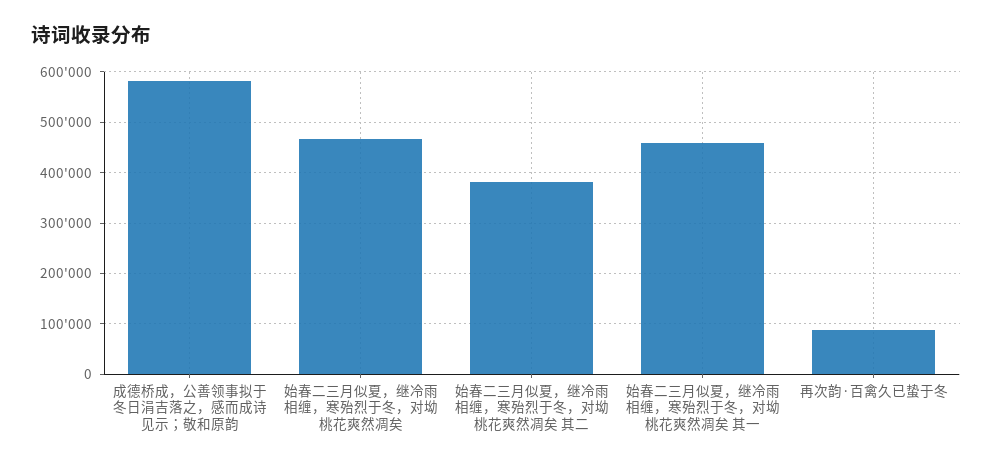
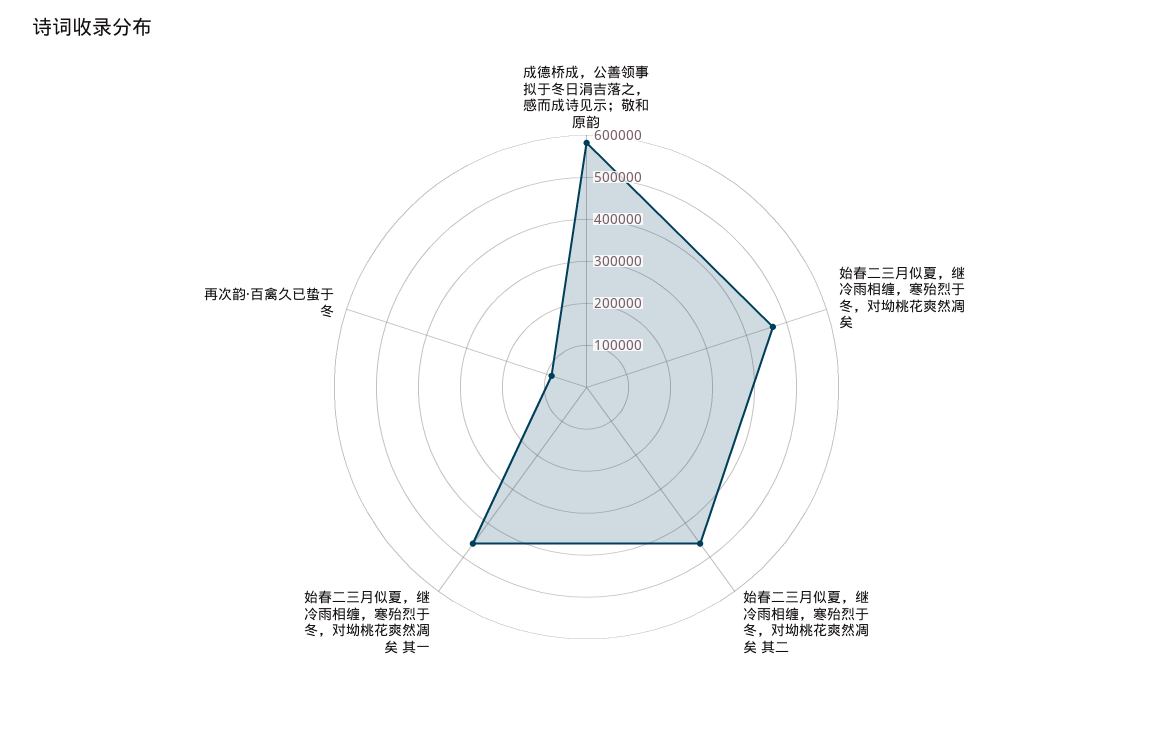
始春二三月似夏，继冷雨相缠，寒殆烈于冬，对坳桃花爽然凋矣 其二: 380000 -> 460000

